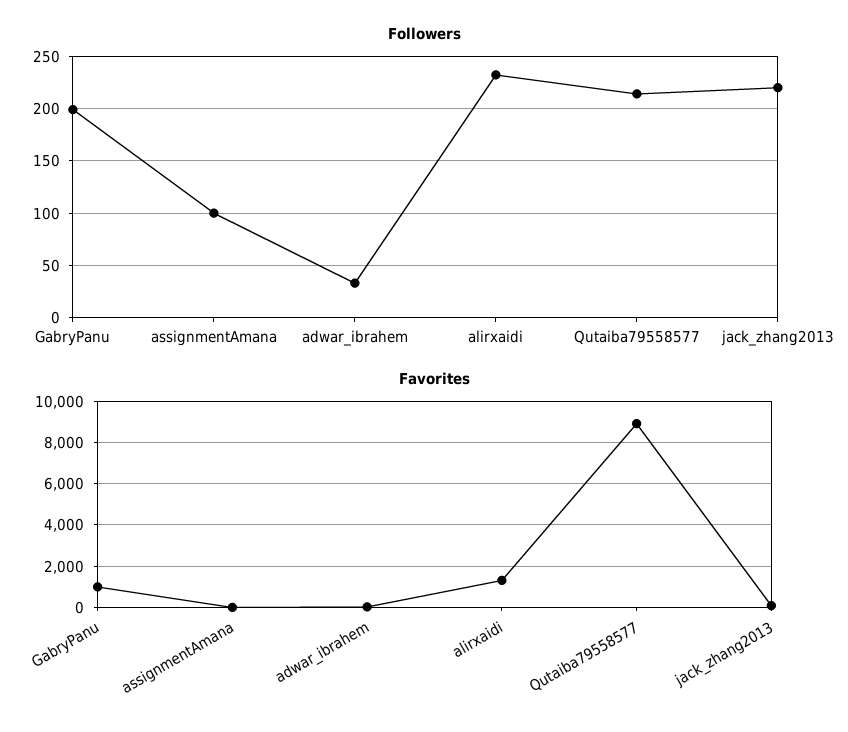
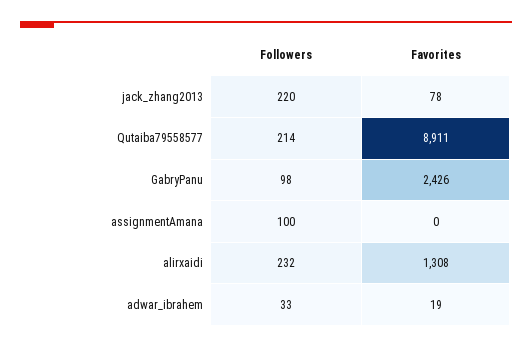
Followers, GabryPanu: 200 -> 98
Favorites, GabryPanu: 1000 -> 2426

